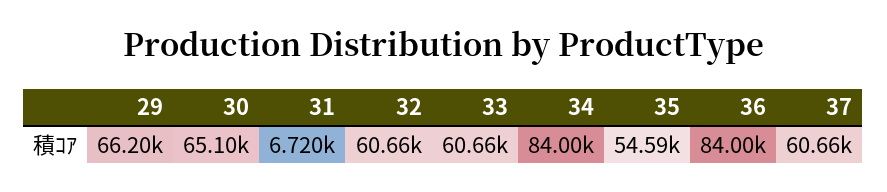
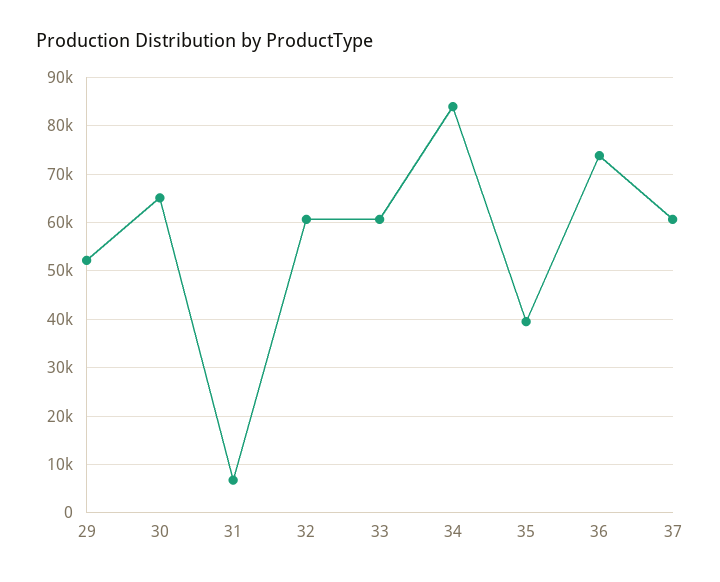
29: 66200 -> 52000
35: 54590 -> 40000
36: 84000 -> 74000

